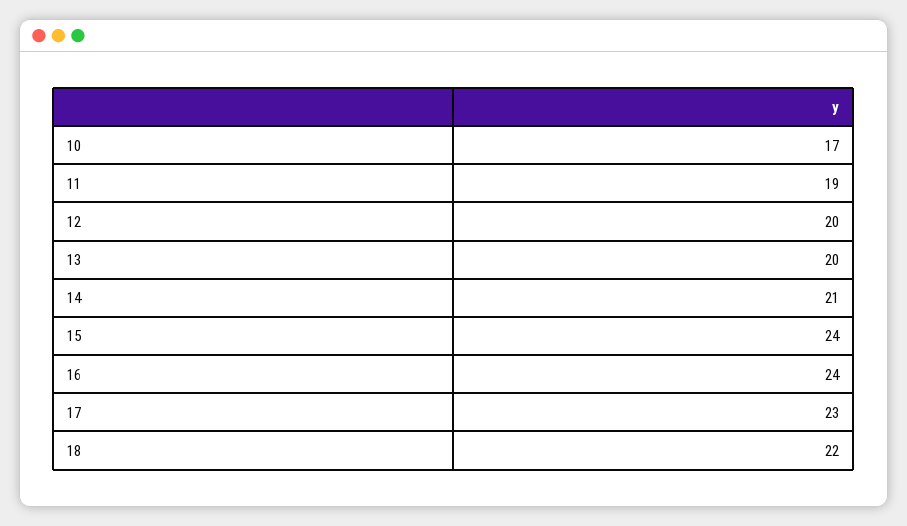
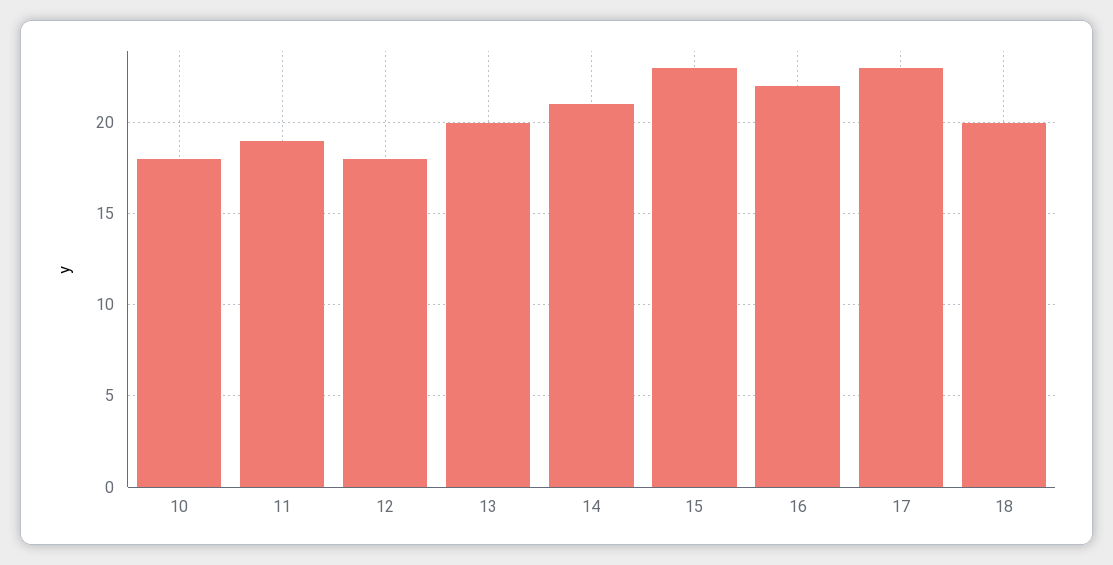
10: 17 -> 18
12: 20 -> 18
15: 24 -> 23
16: 24 -> 22
18: 22 -> 20

